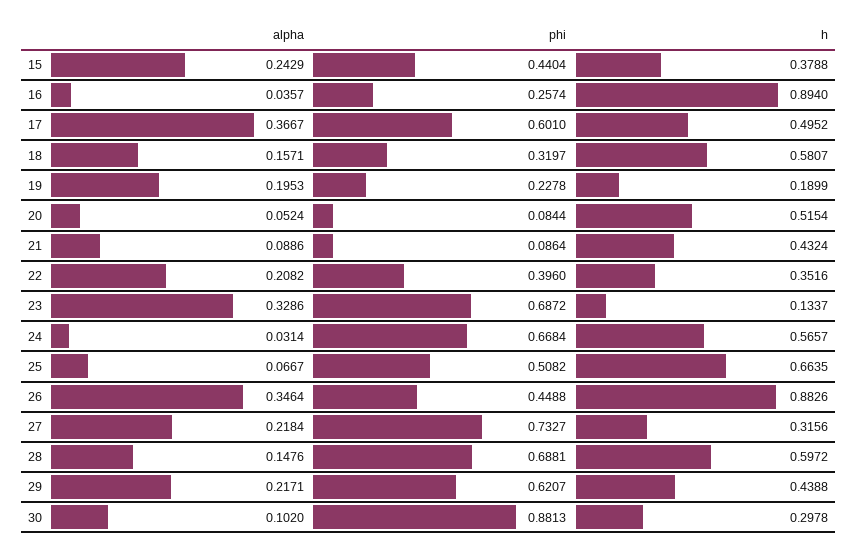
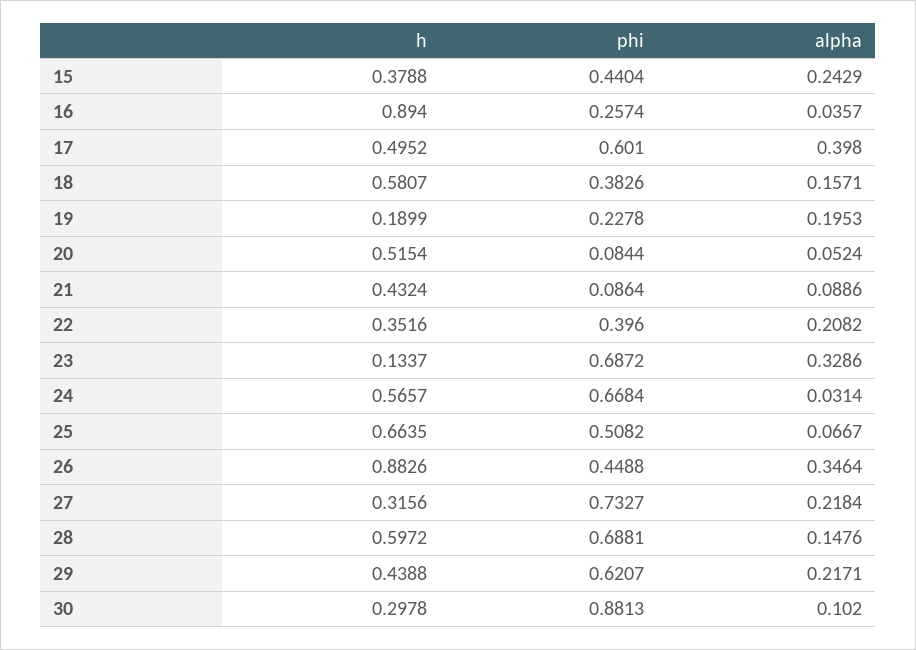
alpha, 17: 0.3667 -> 0.398
phi, 18: 0.3197 -> 0.3826

